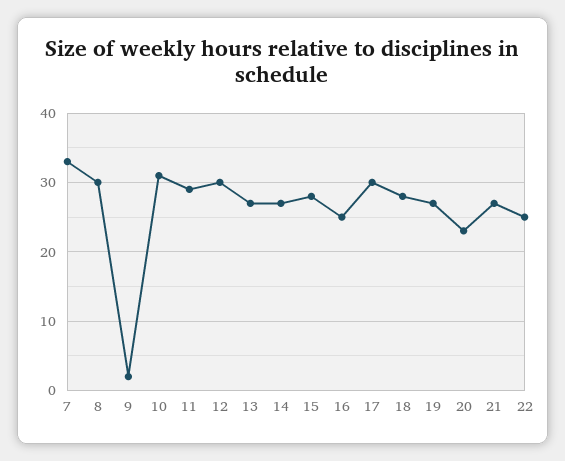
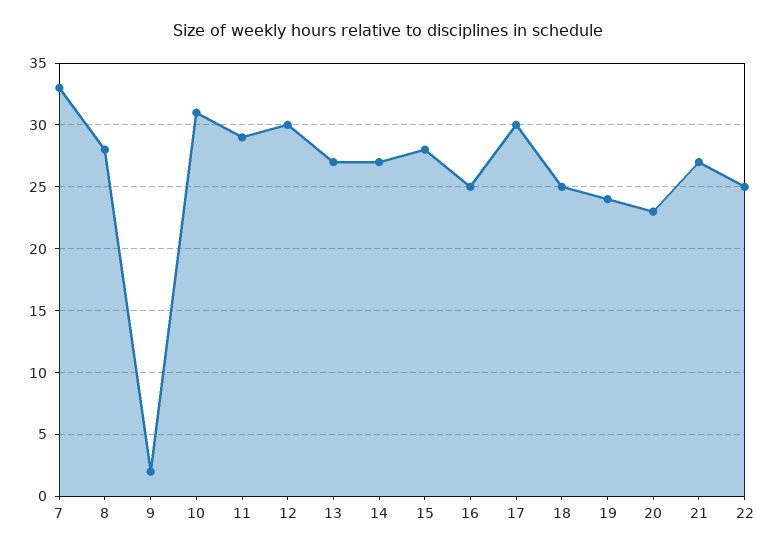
8: 30 -> 28
18: 28 -> 25
19: 27 -> 24

